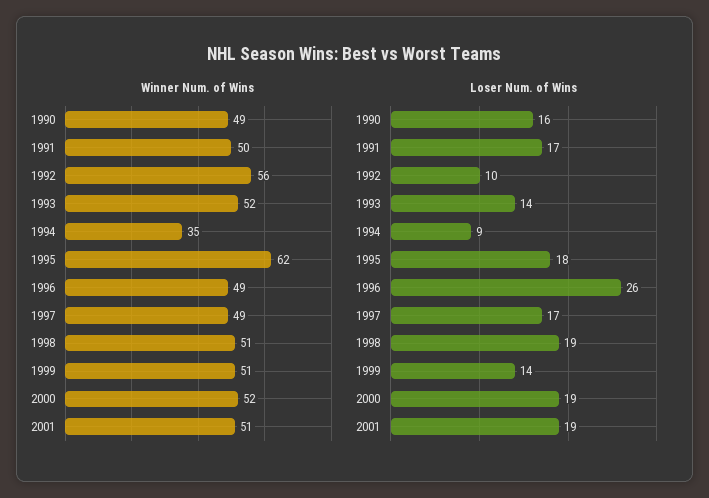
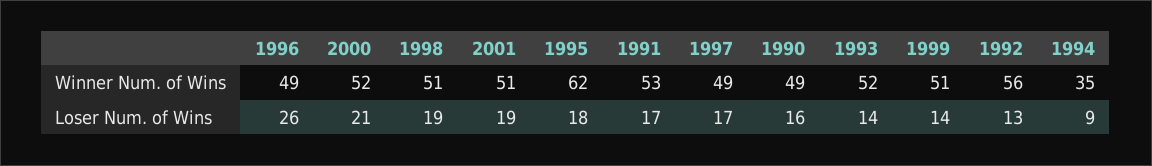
Winner Num. of Wins, 1991: 50 -> 53
Loser Num. of Wins, 1992: 10 -> 13
Loser Num. of Wins, 2000: 19 -> 21

